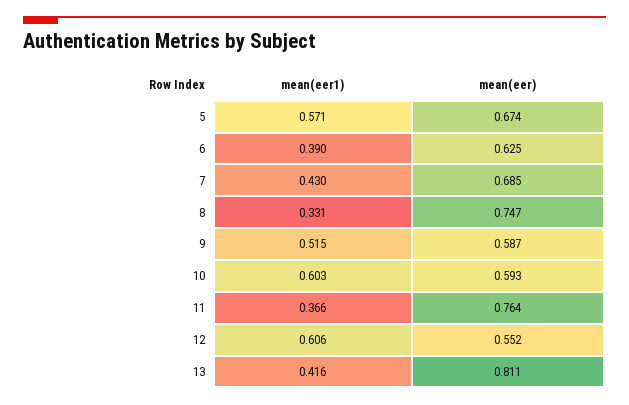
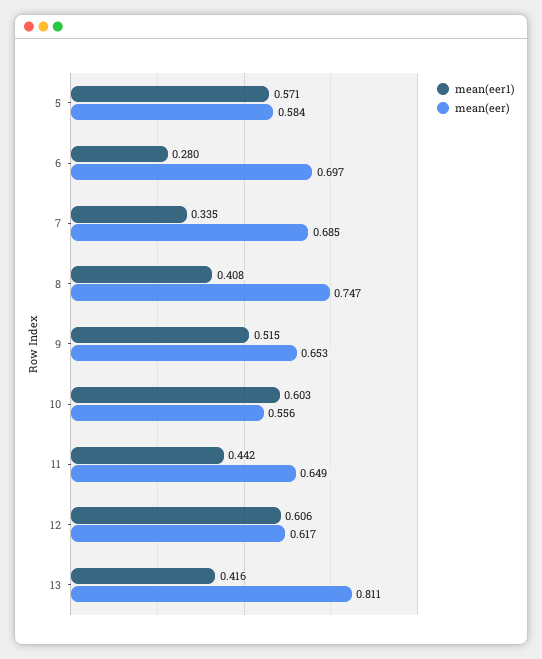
mean(eer), 5: 0.674 -> 0.584
mean(eer1), 6: 0.39 -> 0.28
mean(eer), 6: 0.625 -> 0.697
mean(eer1), 7: 0.43 -> 0.335
mean(eer1), 8: 0.331 -> 0.408
mean(eer), 9: 0.587 -> 0.653
mean(eer), 10: 0.593 -> 0.556
mean(eer1), 11: 0.366 -> 0.442
mean(eer), 11: 0.764 -> 0.649
mean(eer), 12: 0.552 -> 0.617

